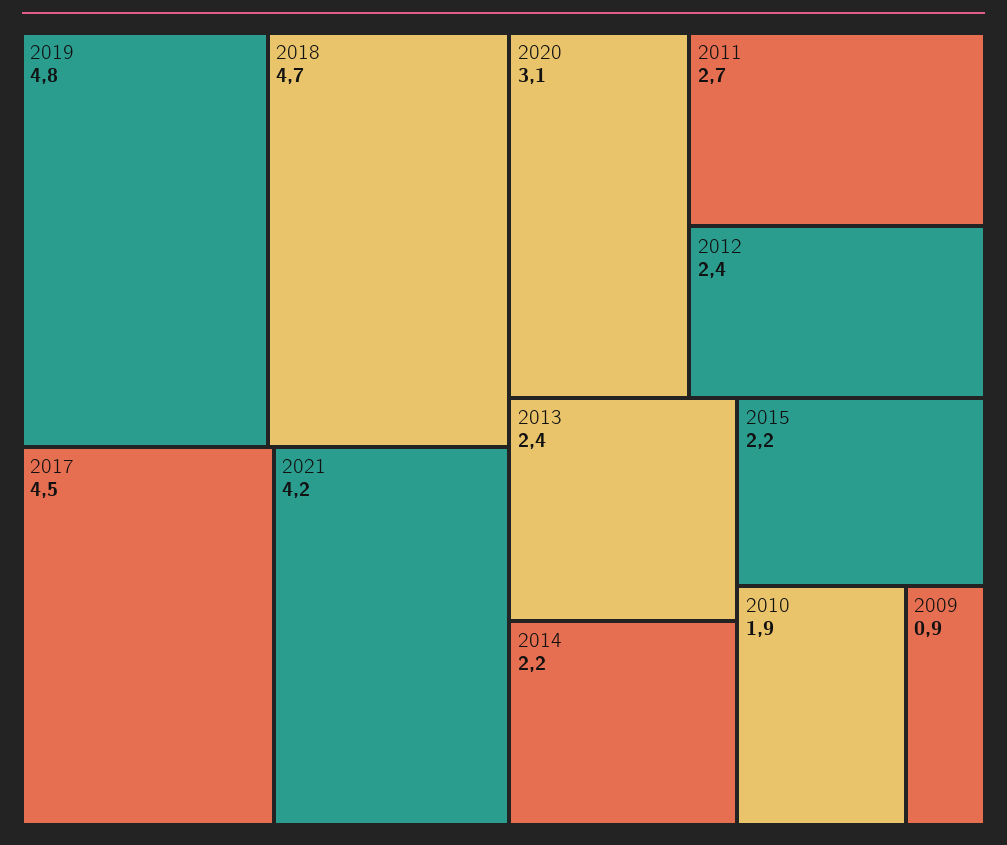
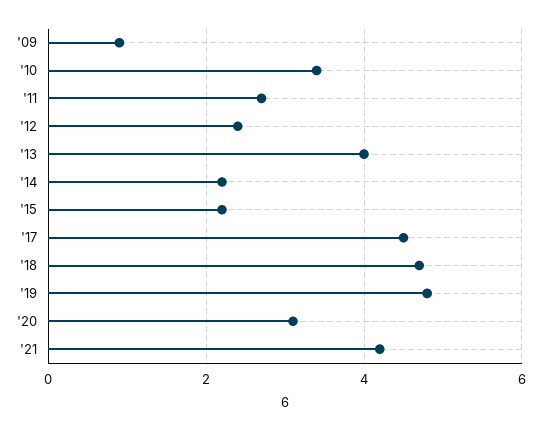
2013: 2.4 -> 4
2010: 1.9 -> 3.5

